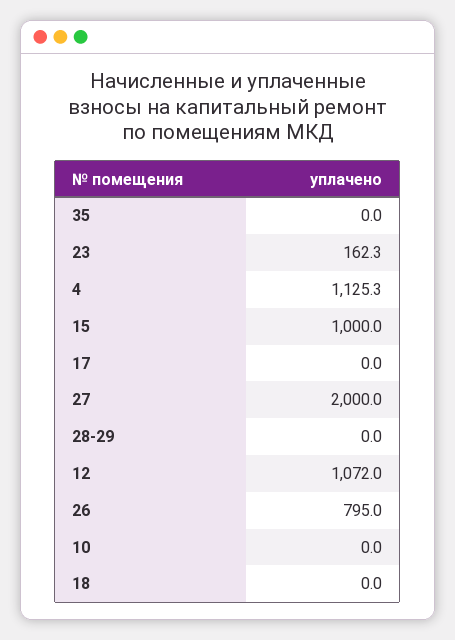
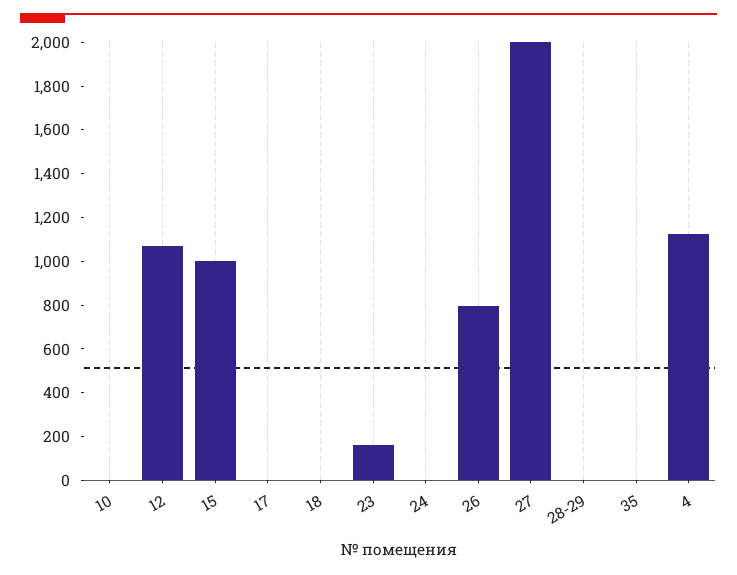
24: none -> 0

